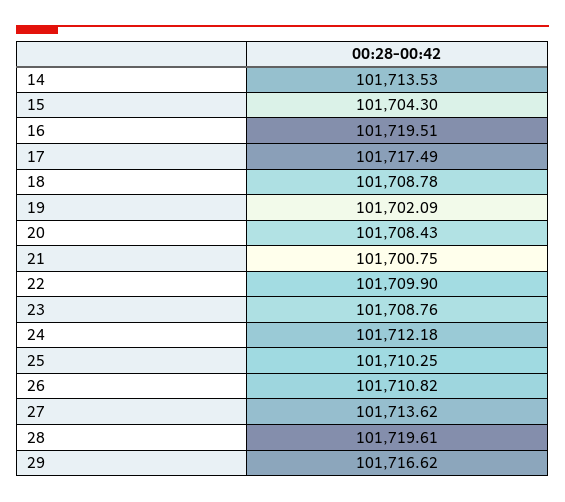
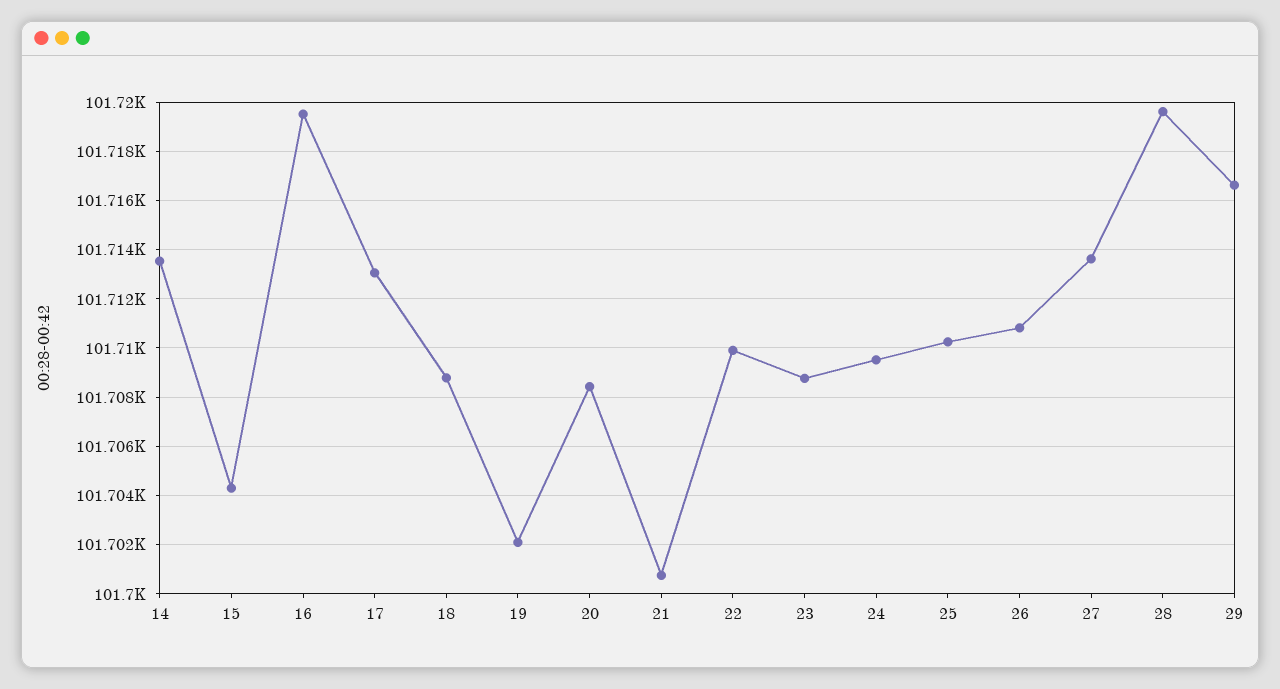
17: 101717.49 -> 101713
24: 101712.18 -> 101709.5

